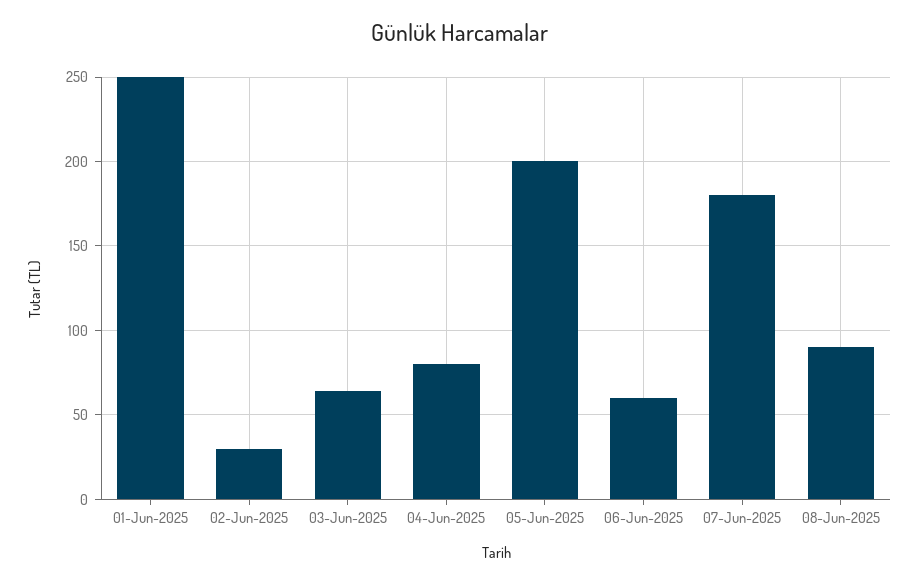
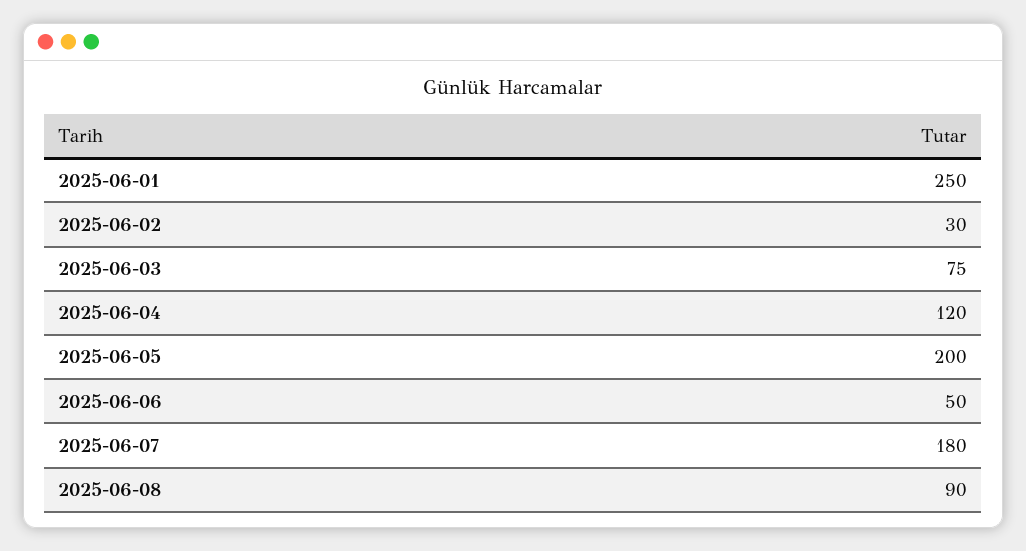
03-Jun-2025: 65 -> 75
04-Jun-2025: 80 -> 120
06-Jun-2025: 60 -> 50

